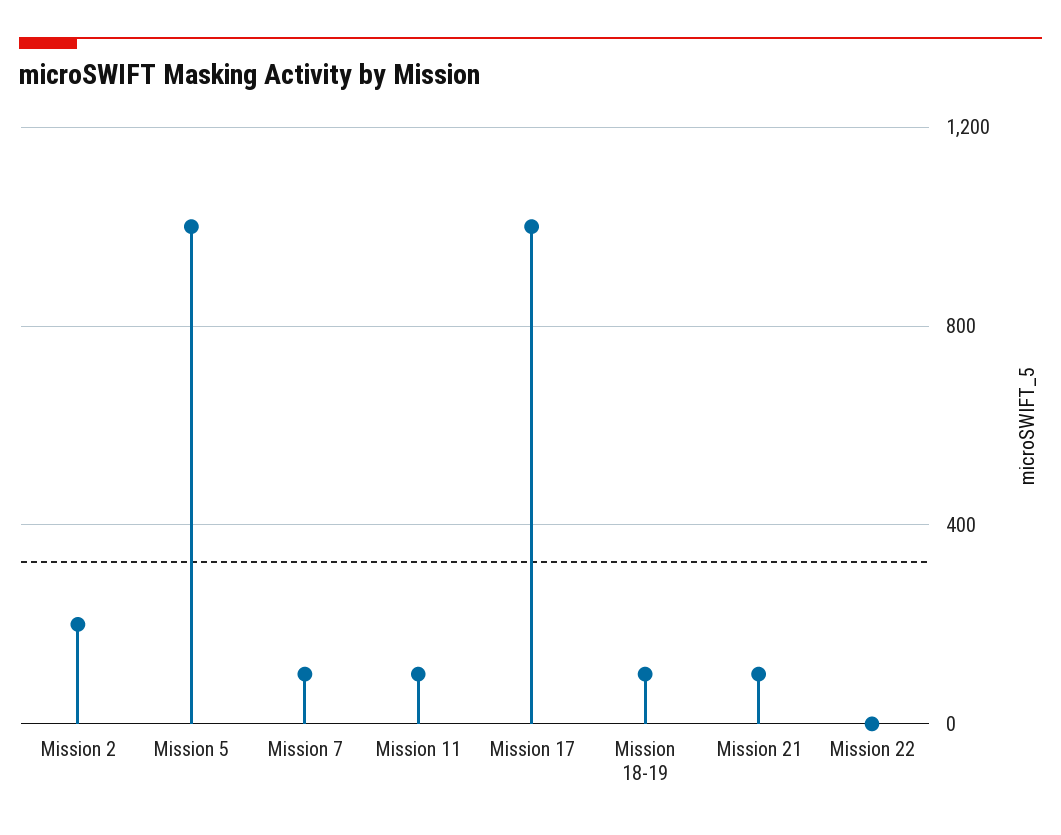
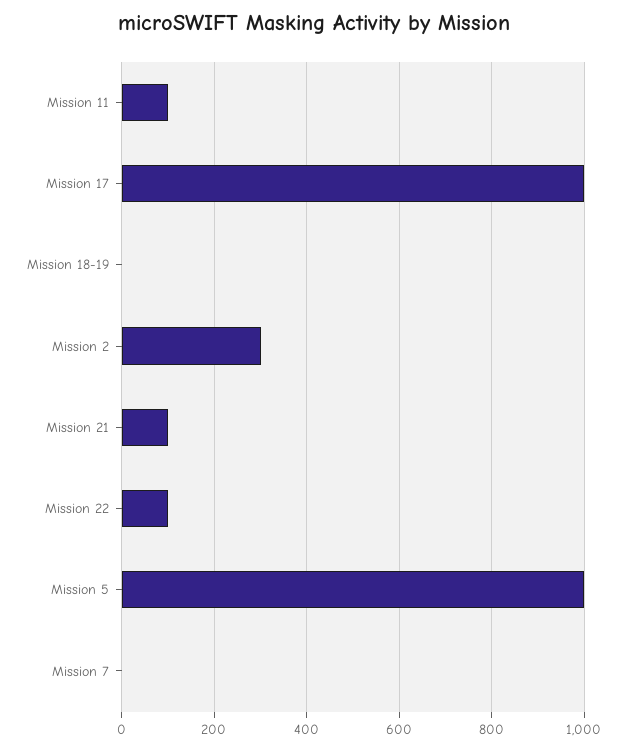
Mission 2: 200 -> 300
Mission 7: 100 -> 0
Mission 18-19: 100 -> 0
Mission 22: 0 -> 100

